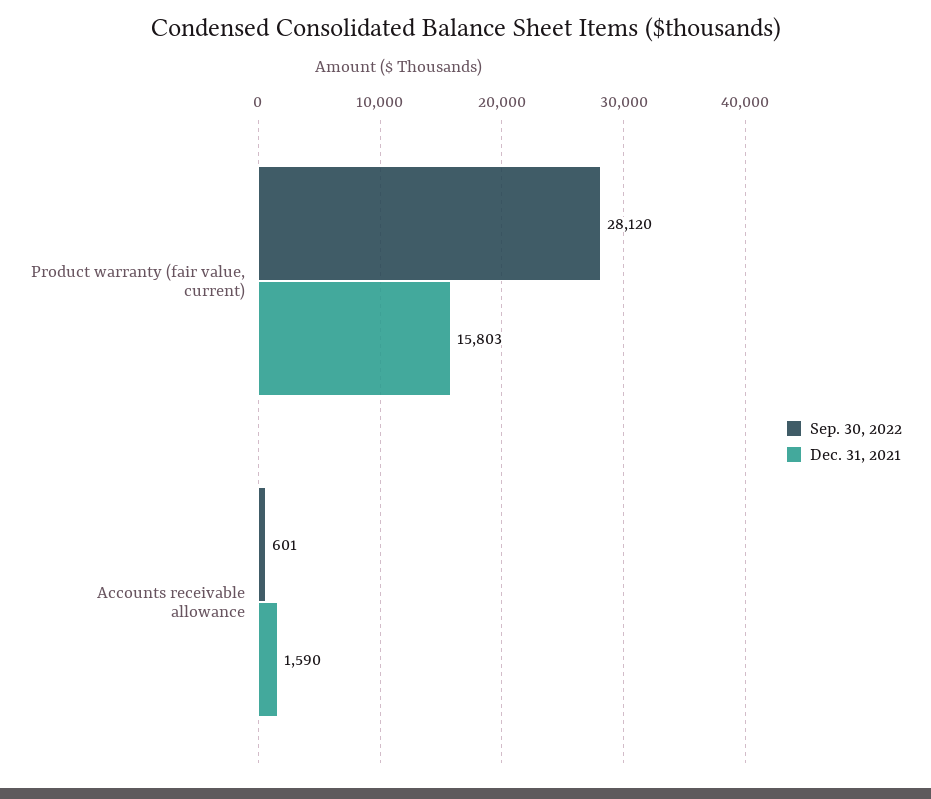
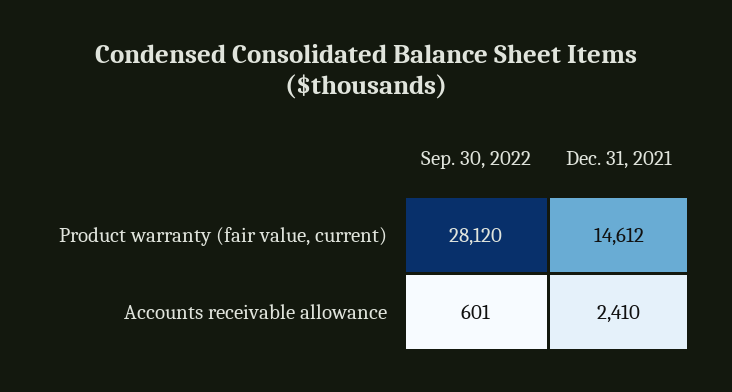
Dec. 31, 2021, Product warranty (fair value, current): 15803 -> 14612
Dec. 31, 2021, Accounts receivable allowance: 1590 -> 2410

